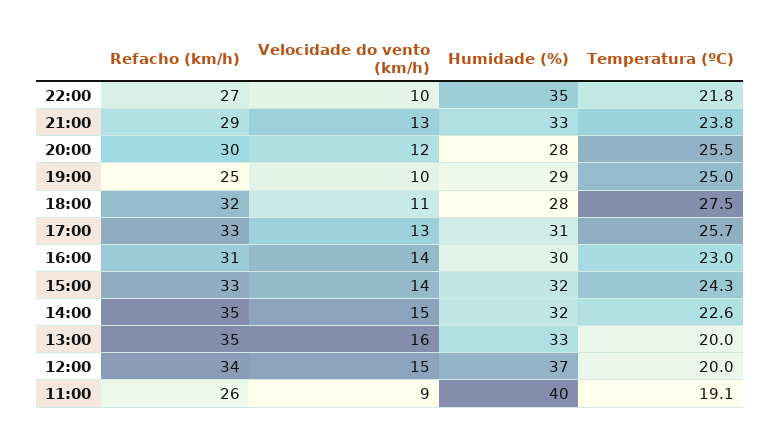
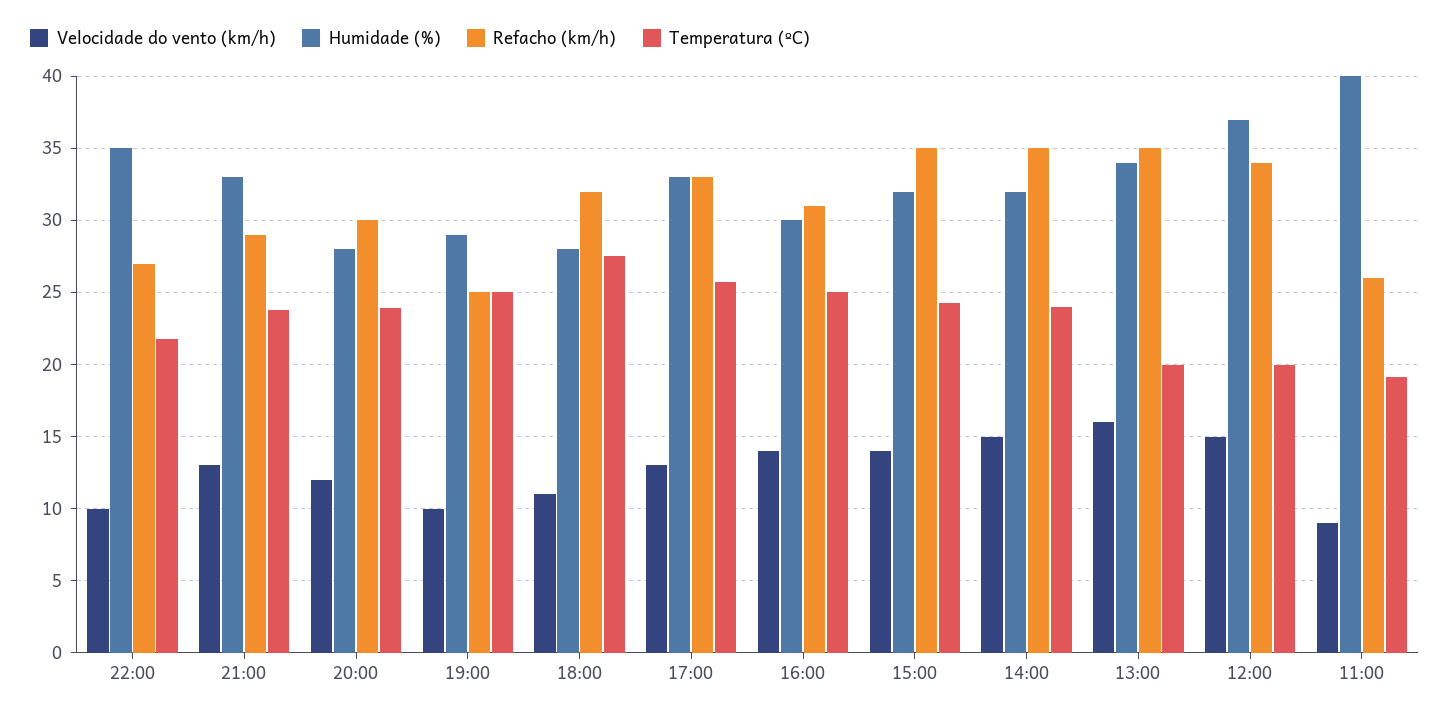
Temperatura (ºC), 20:00: 25.5 -> 24
Humidade (%), 17:00: 31 -> 33
Temperatura (ºC), 16:00: 23 -> 25
Refacho (km/h), 15:00: 33 -> 35
Temperatura (ºC), 14:00: 22.6 -> 24
Humidade (%), 13:00: 33 -> 34

